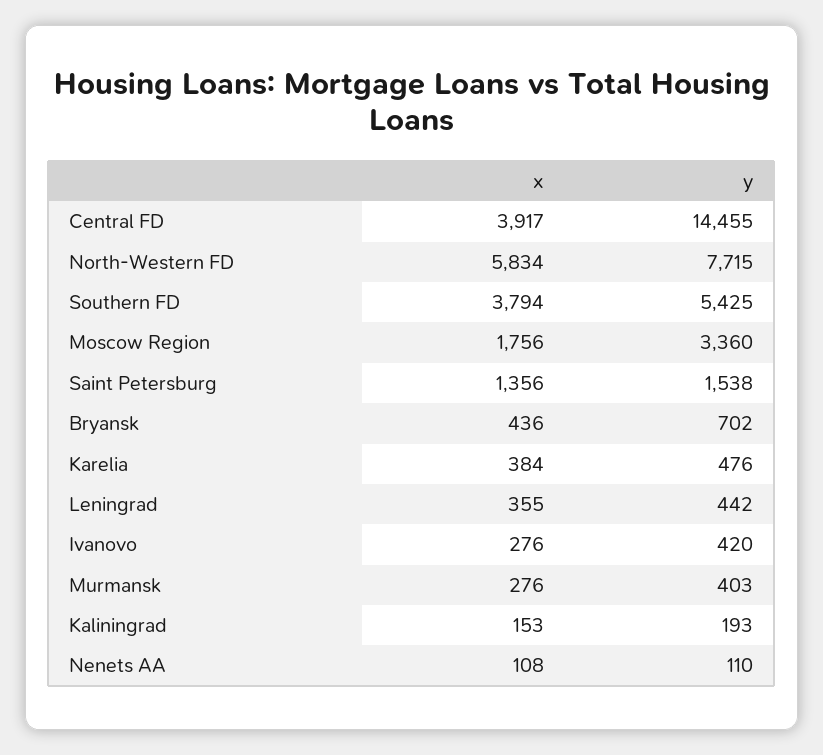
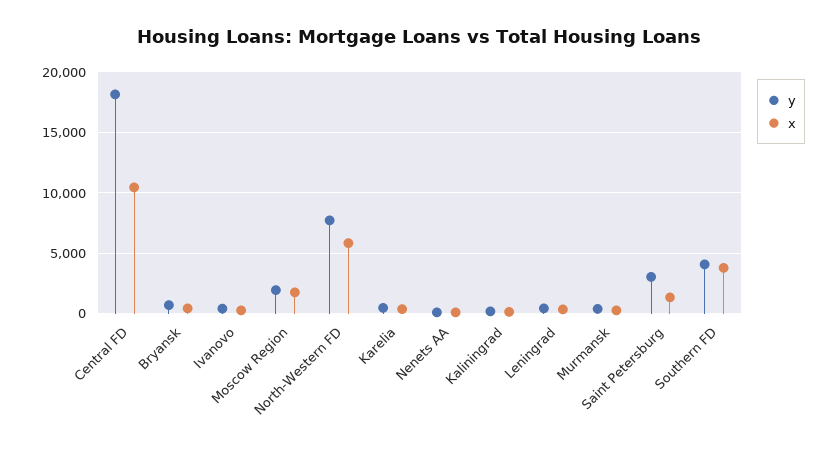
x, Central FD: 3917 -> 10500
y, Central FD: 14455 -> 18000
y, Southern FD: 5425 -> 4000
y, Moscow Region: 3360 -> 2000
y, Saint Petersburg: 1538 -> 3000

